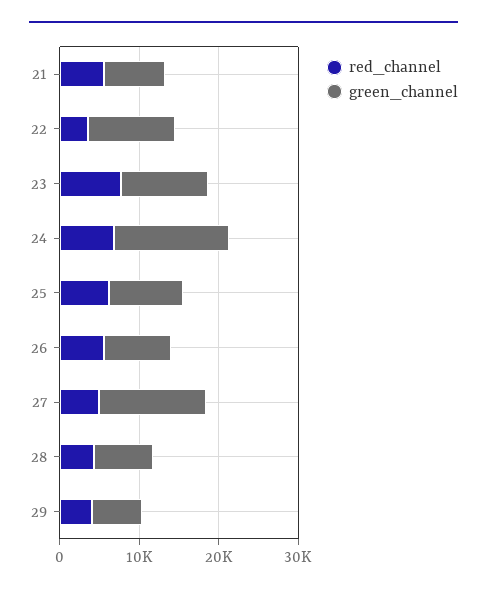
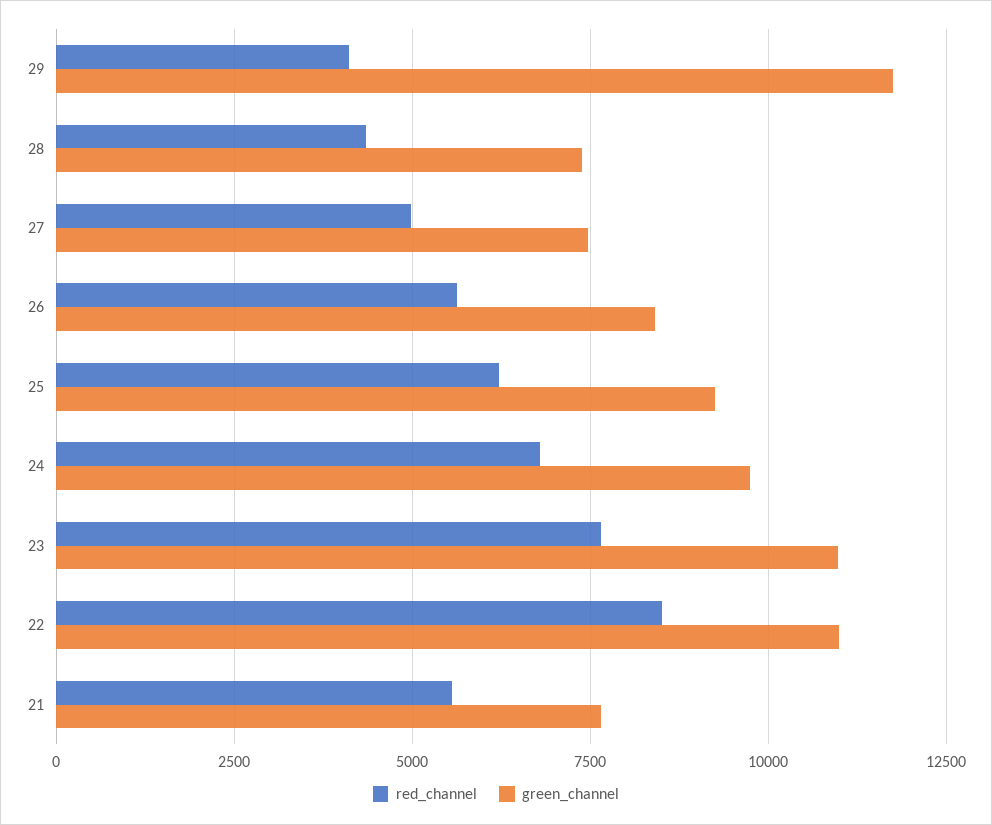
red_channel, 22: 4000 -> 8500
green_channel, 24: 14000 -> 9750
green_channel, 27: 14000 -> 7500
green_channel, 29: 6000 -> 11750

